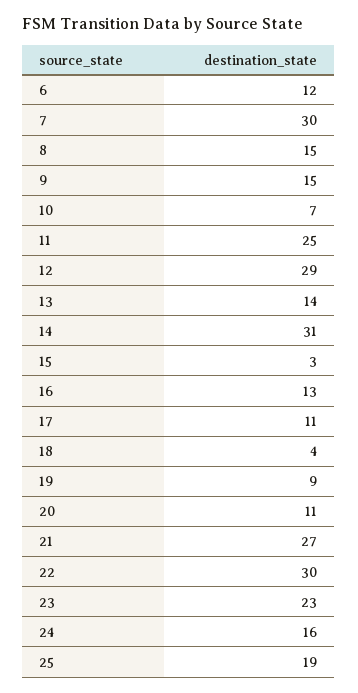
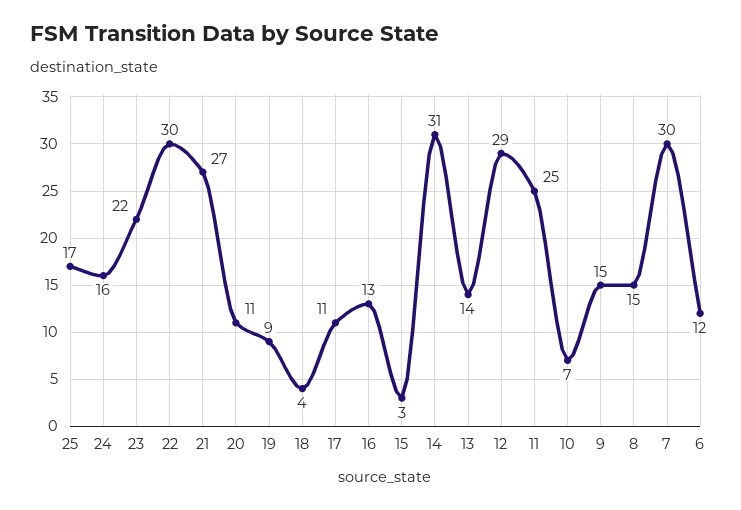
23: 23 -> 22
25: 19 -> 17

